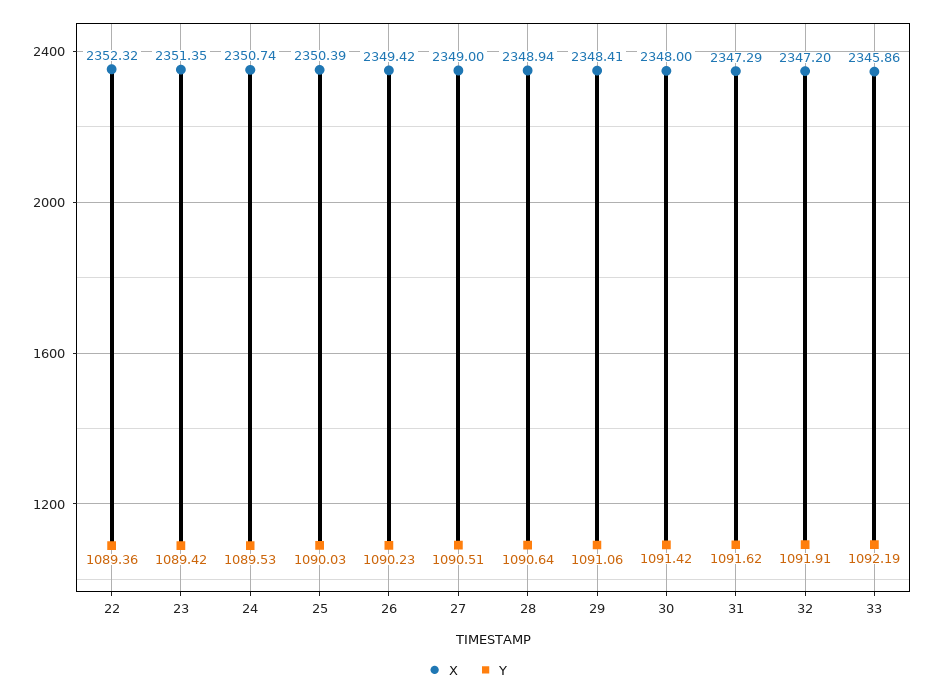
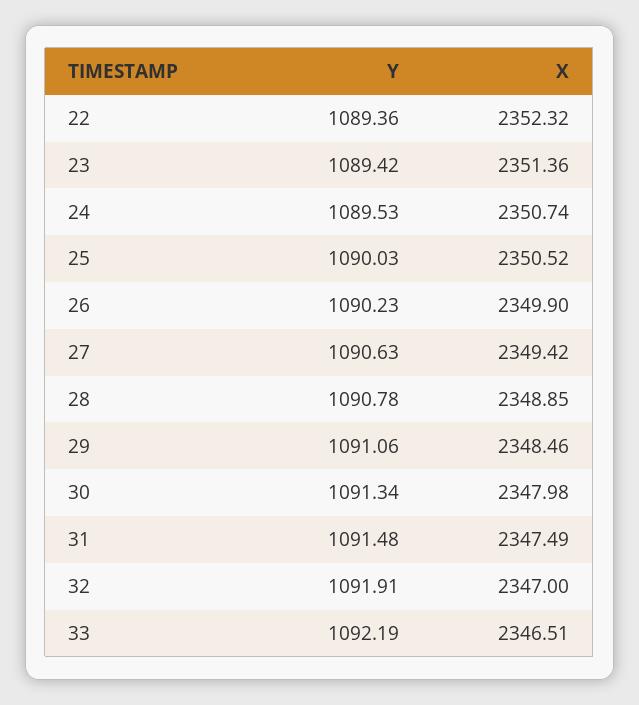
X, 23: 2351.35 -> 2351.36
X, 25: 2350.39 -> 2350.52
X, 26: 2349.42 -> 2349.9
X, 27: 2349 -> 2349.42
Y, 27: 1090.51 -> 1090.63
X, 28: 2348.94 -> 2348.85
Y, 28: 1090.64 -> 1090.78
X, 29: 2348.41 -> 2348.46
X, 30: 2348 -> 2347.98
Y, 30: 1091.42 -> 1091.34
X, 31: 2347.29 -> 2347.49
Y, 31: 1091.62 -> 1091.48
X, 32: 2347.2 -> 2347
X, 33: 2345.86 -> 2346.51

